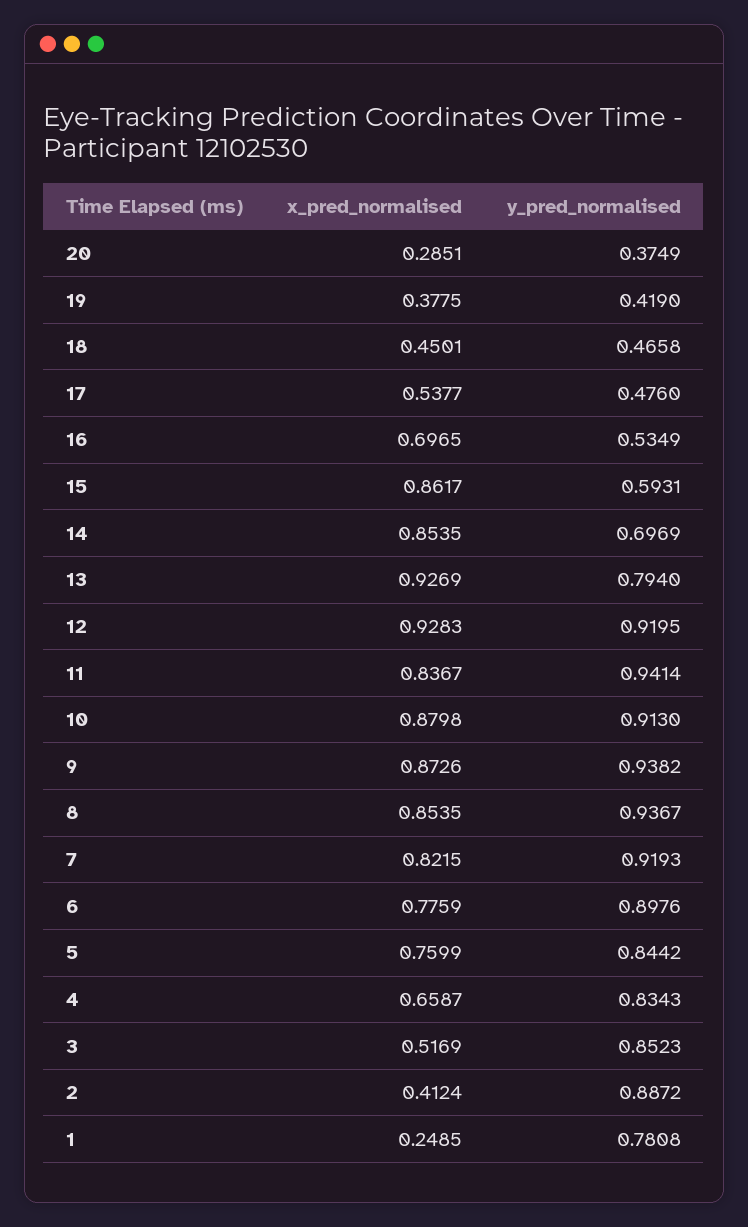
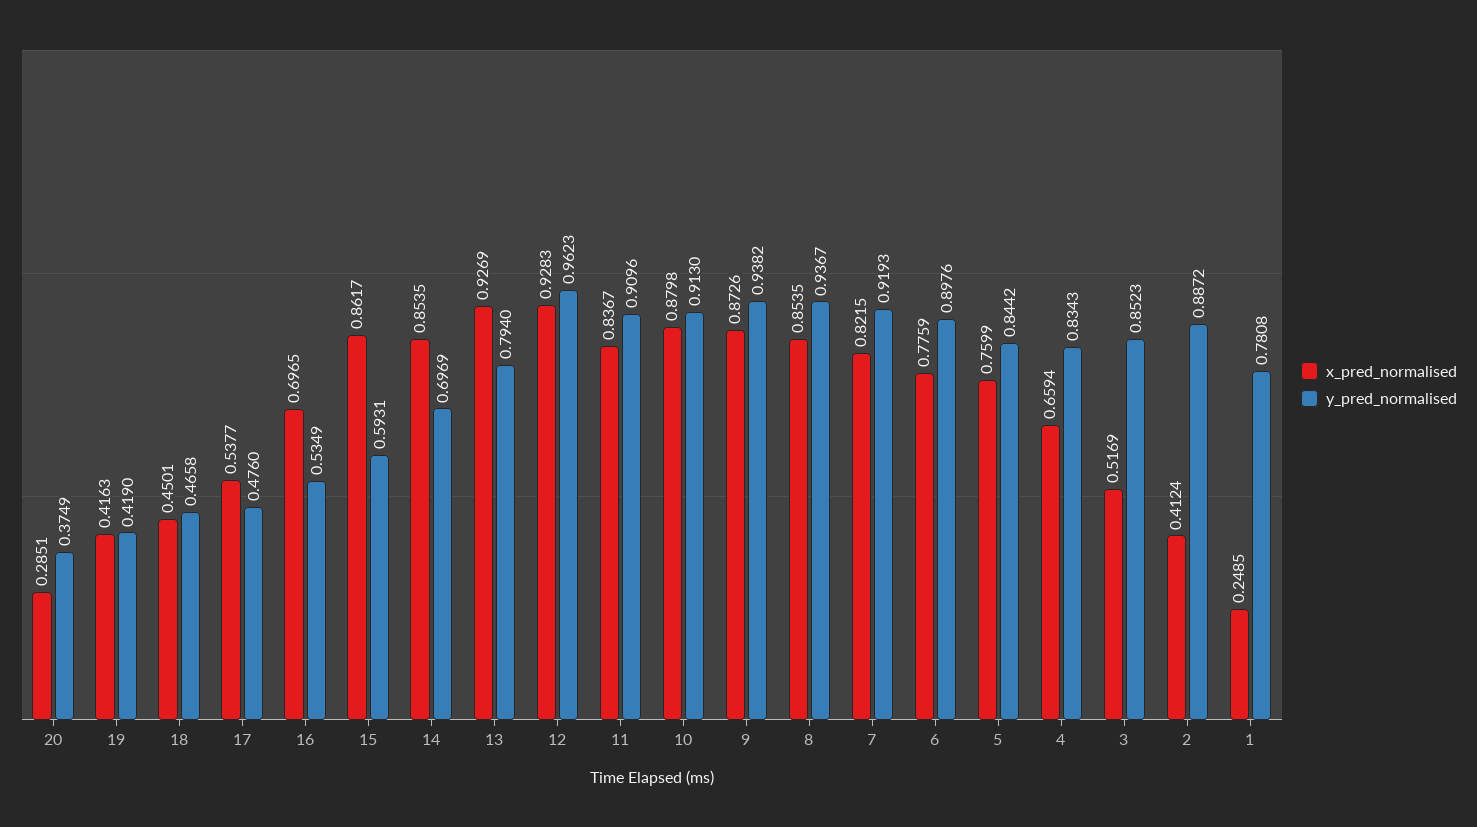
x_pred_normalised, 19: 0.3775 -> 0.4163
y_pred_normalised, 12: 0.9195 -> 0.9623
y_pred_normalised, 11: 0.9414 -> 0.9096
x_pred_normalised, 4: 0.6587 -> 0.6594

